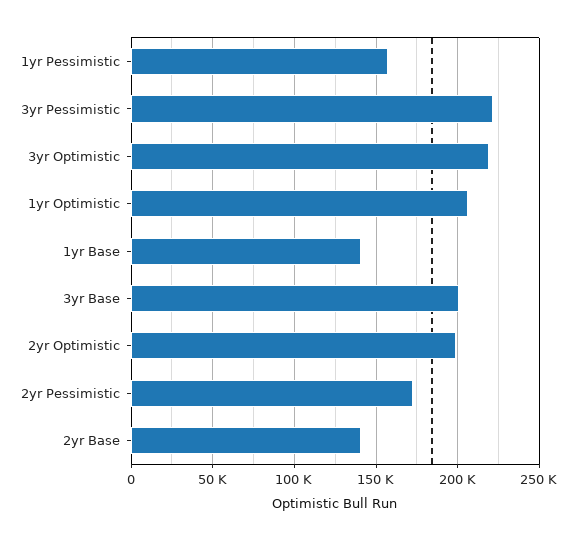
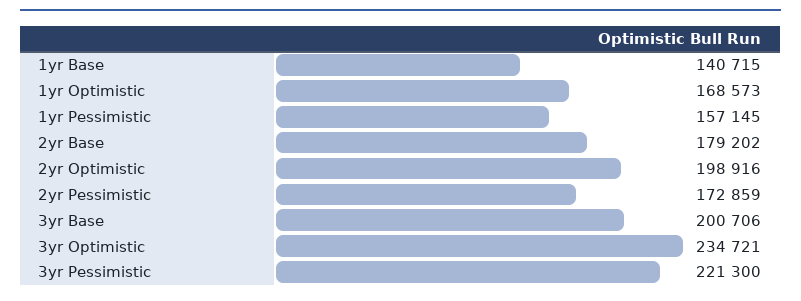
3yr Optimistic: 220000 -> 234721
1yr Optimistic: 205000 -> 168573
2yr Base: 140000 -> 179202

